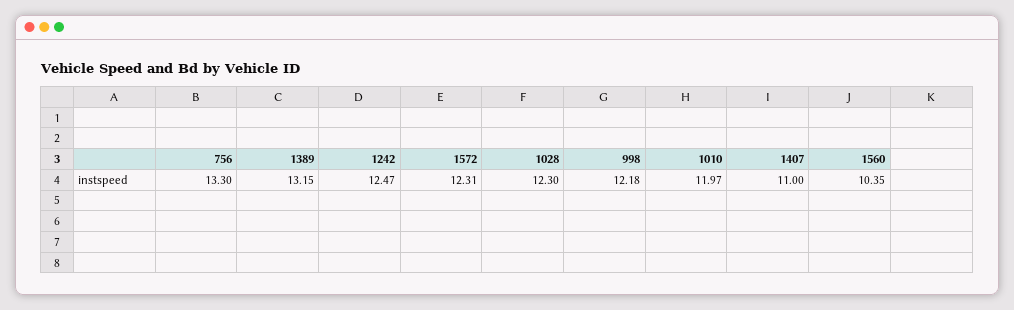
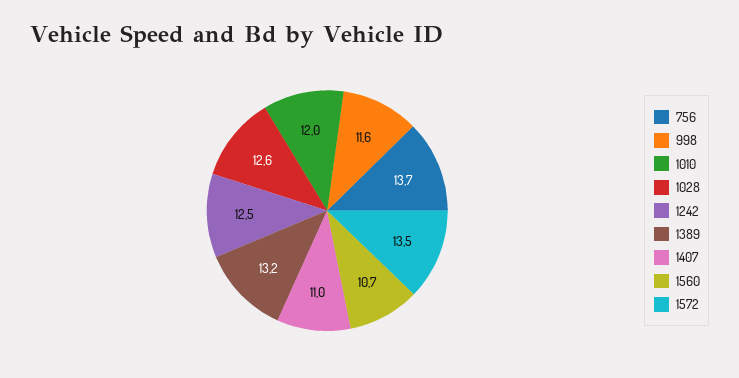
756: 13.3 -> 13.7
1572: 12.31 -> 13.5
1028: 12.3 -> 12.6
998: 12.18 -> 11.6
1560: 10.35 -> 10.7

